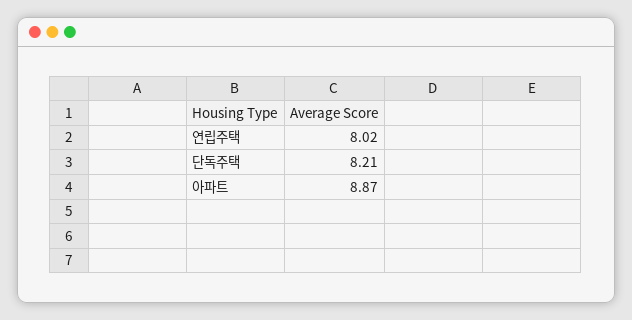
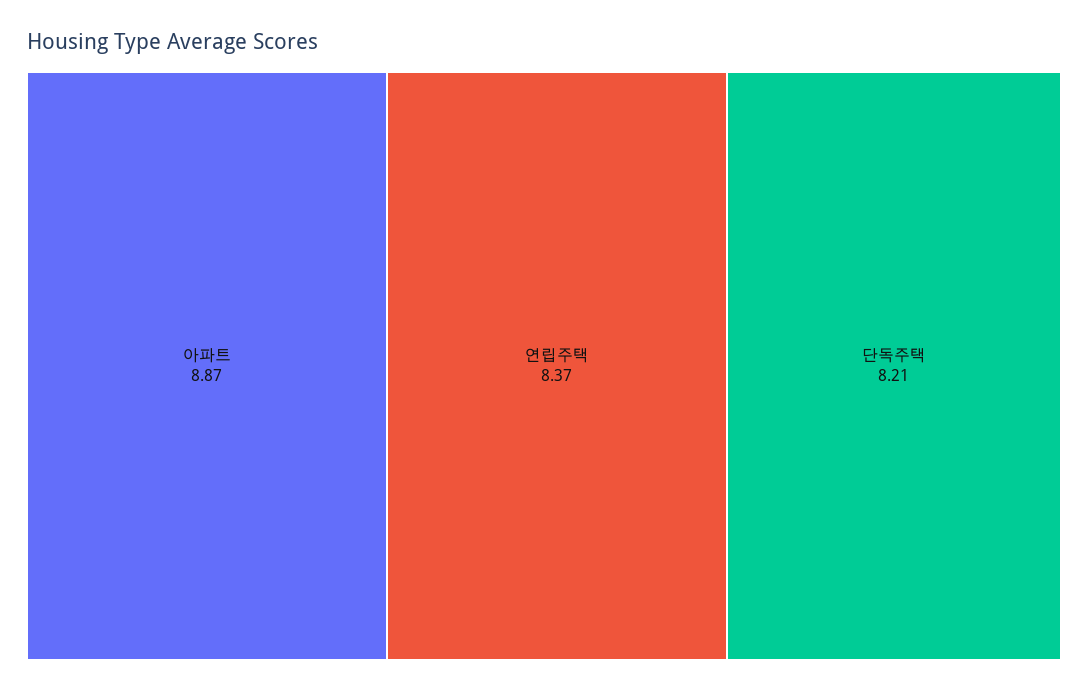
연립주택: 8.02 -> 8.37

